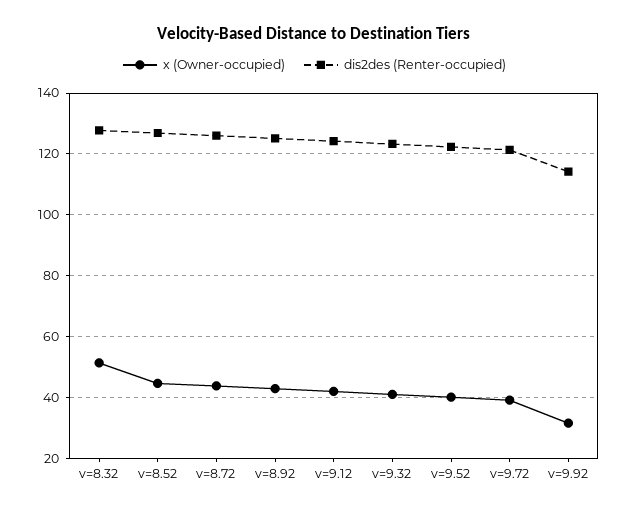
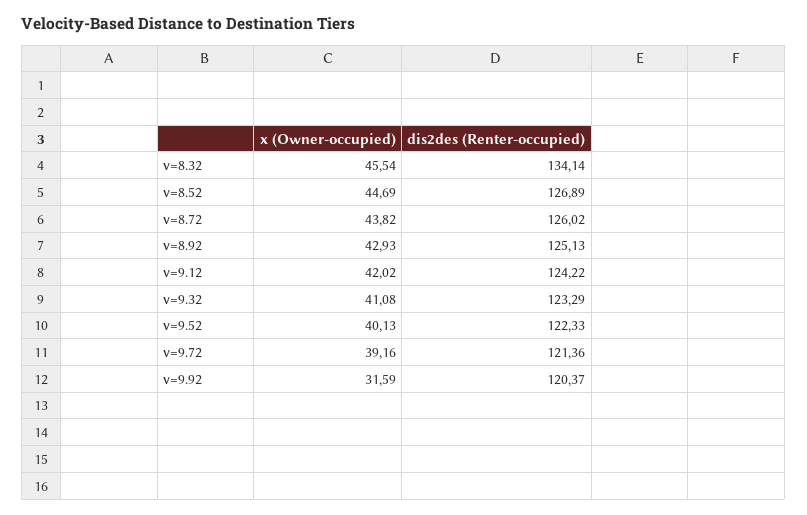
x (Owner-occupied), v=8.32: 52 -> 45.54
dis2des (Renter-occupied), v=8.32: 128 -> 134.14
dis2des (Renter-occupied), v=9.92: 114 -> 120.37

